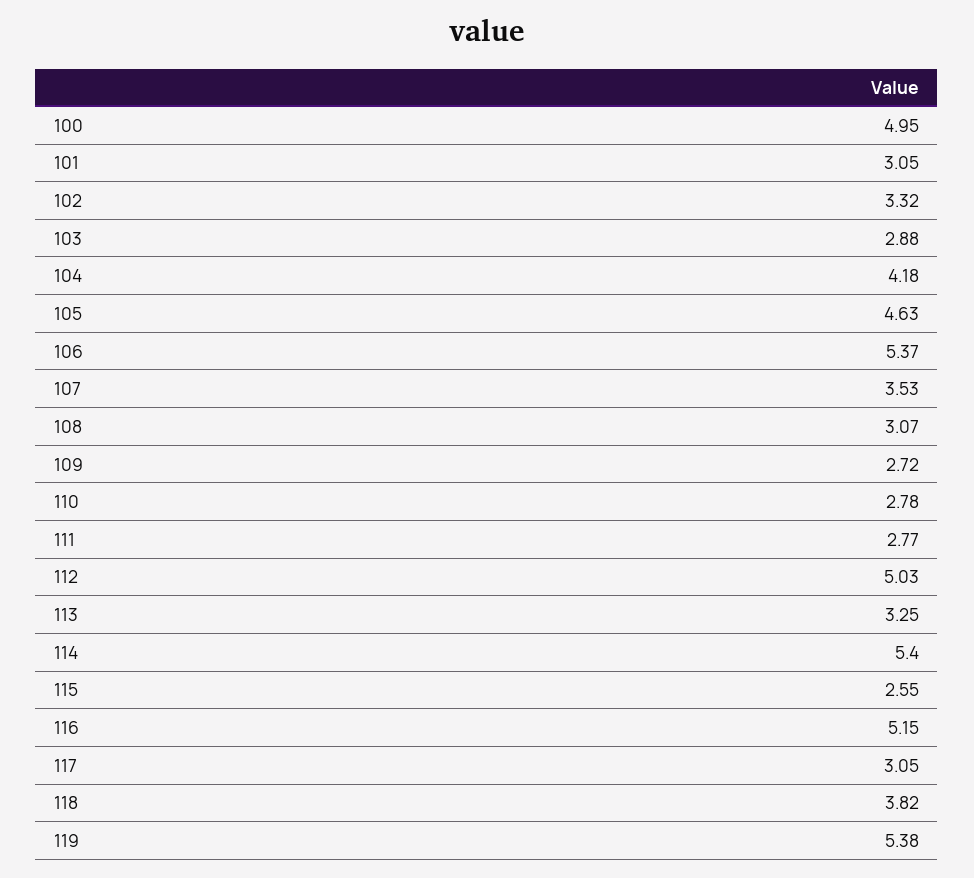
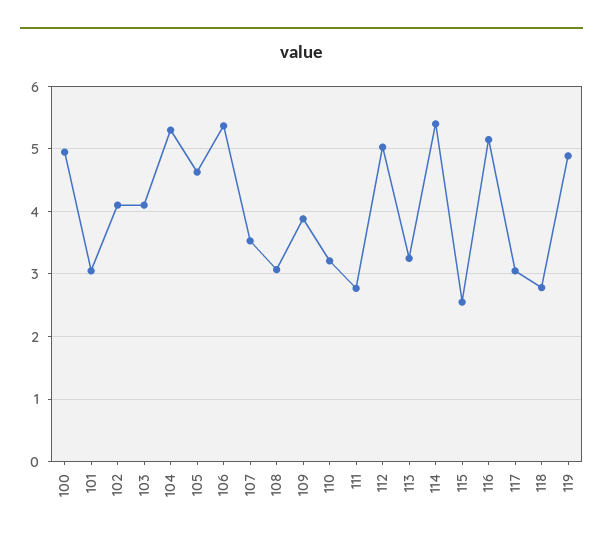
102: 3.32 -> 4.1
103: 2.88 -> 4.1
104: 4.18 -> 5.3
109: 2.72 -> 3.9
110: 2.78 -> 3.2
118: 3.82 -> 2.8
119: 5.38 -> 4.9

